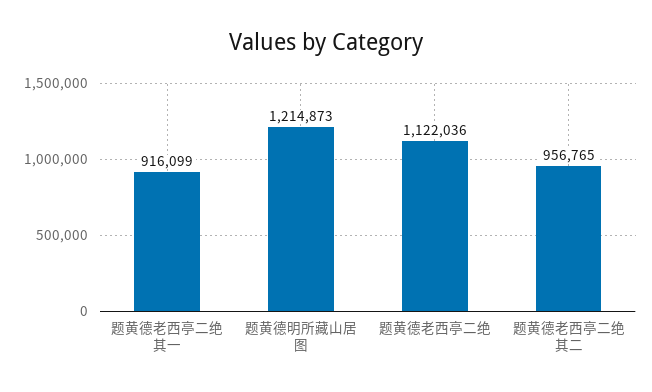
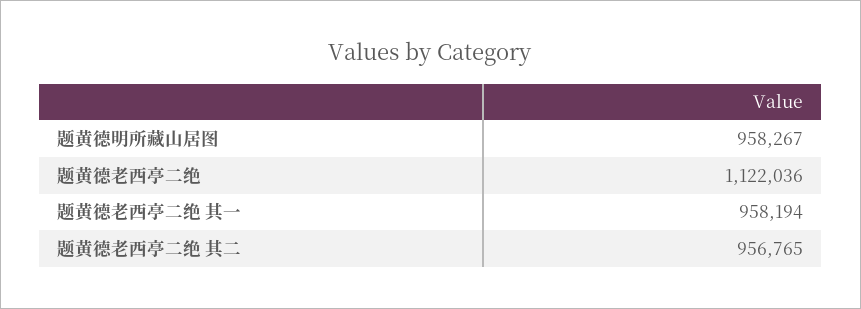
题黄德老西亭二绝 其一: 916099 -> 958194
题黄德明所藏山居图: 1214873 -> 958267

